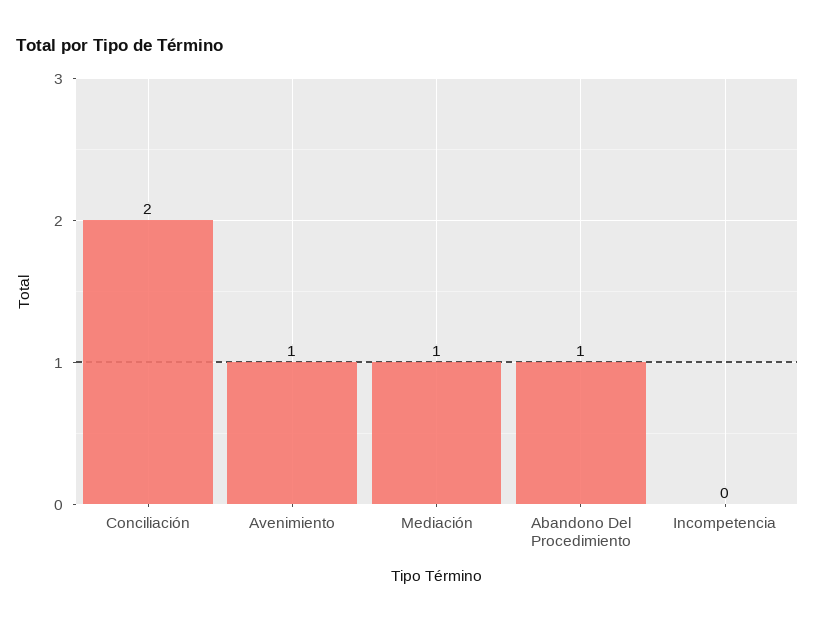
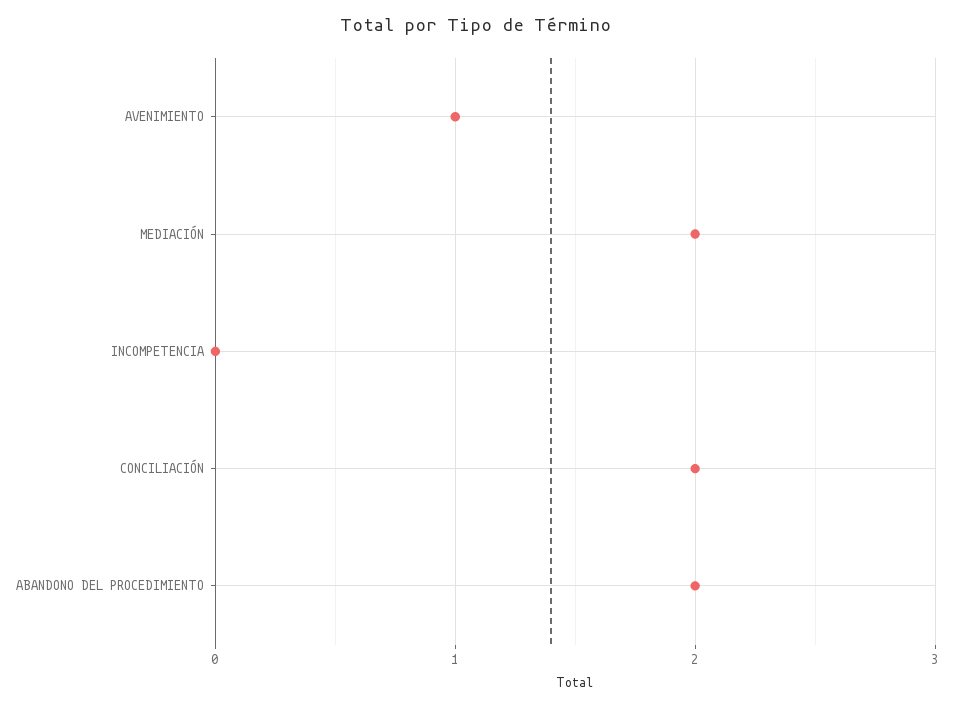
Mediación: 1 -> 2
Abandono Del Procedimiento: 1 -> 2

